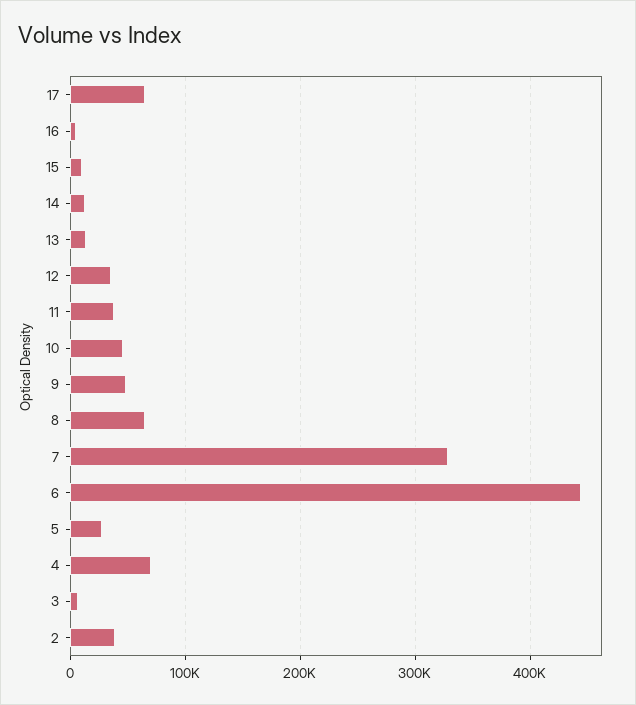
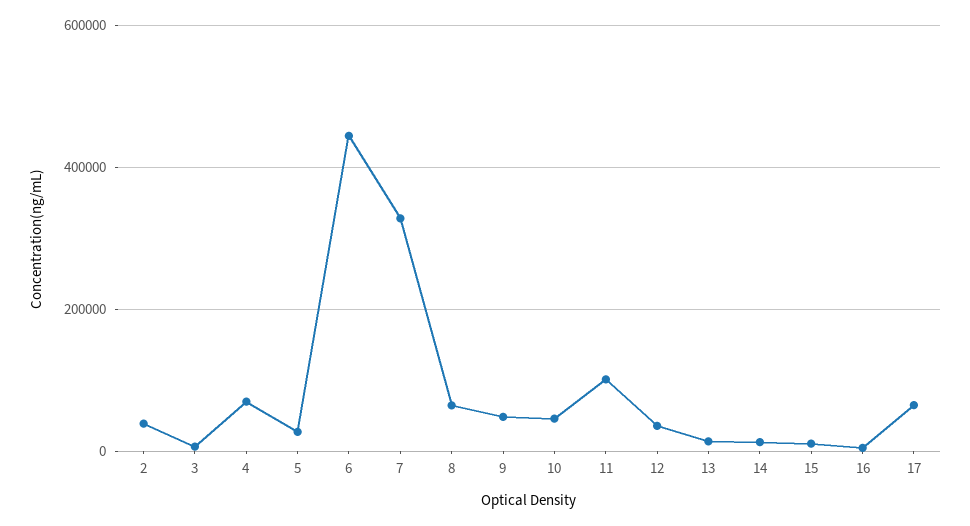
11: 40000 -> 100000

